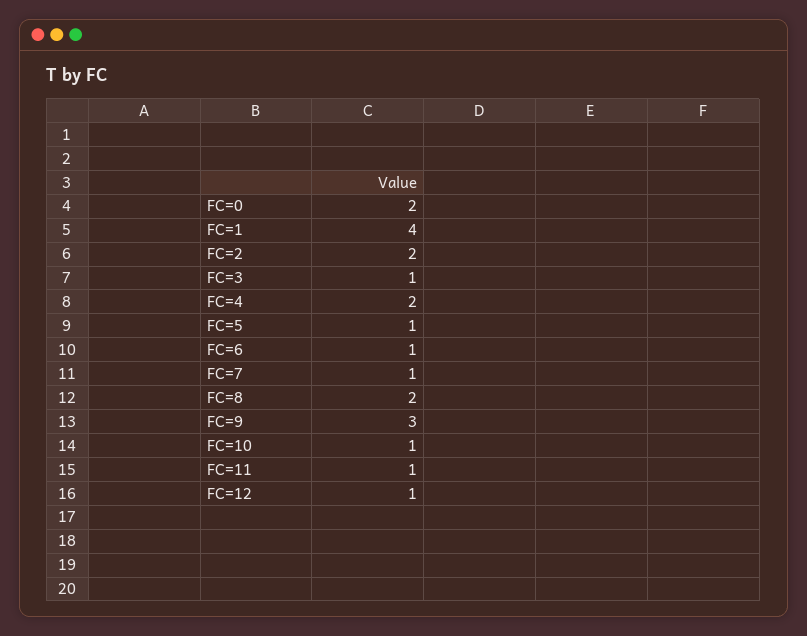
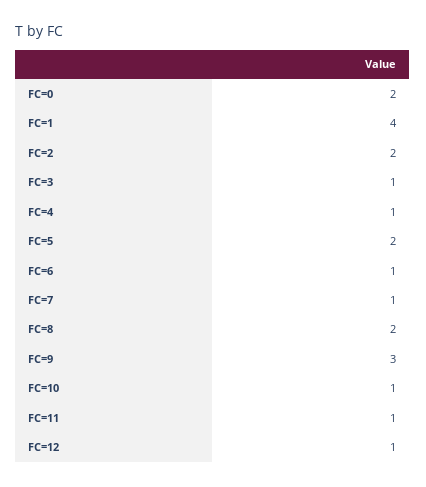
FC=4: 2 -> 1
FC=5: 1 -> 2

